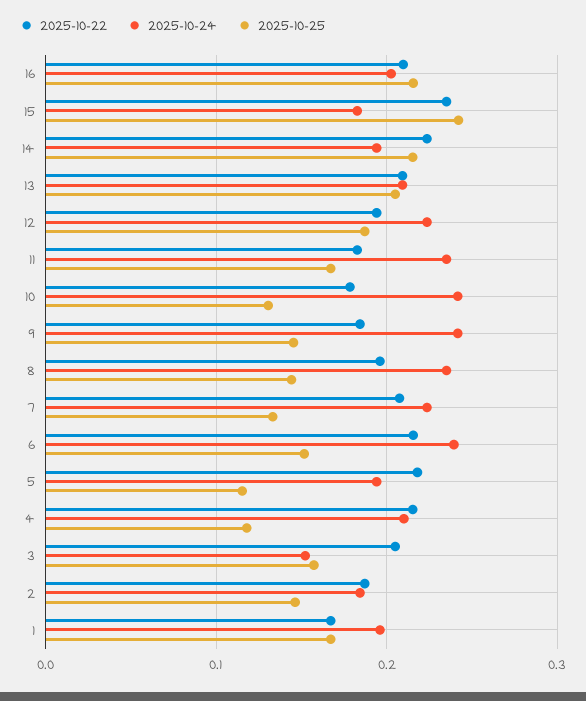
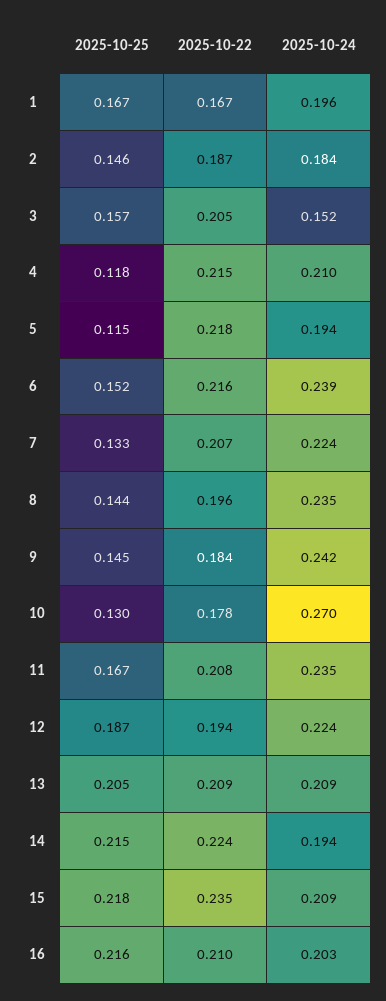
2025-10-24, 15: 0.18 -> 0.209
2025-10-25, 15: 0.24 -> 0.218
2025-10-22, 11: 0.18 -> 0.208
2025-10-24, 10: 0.24 -> 0.27

